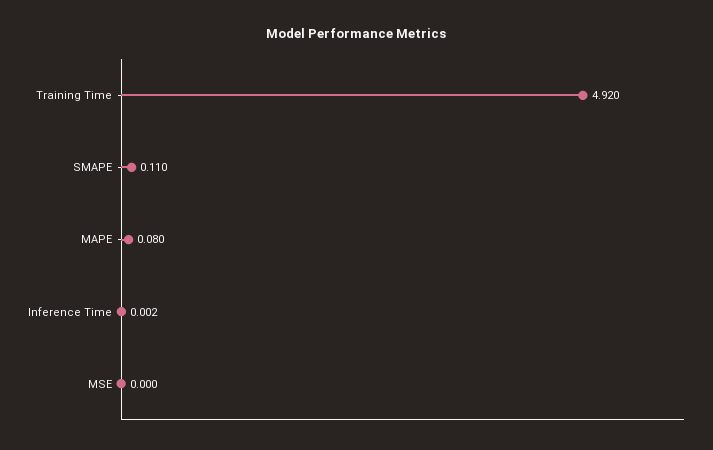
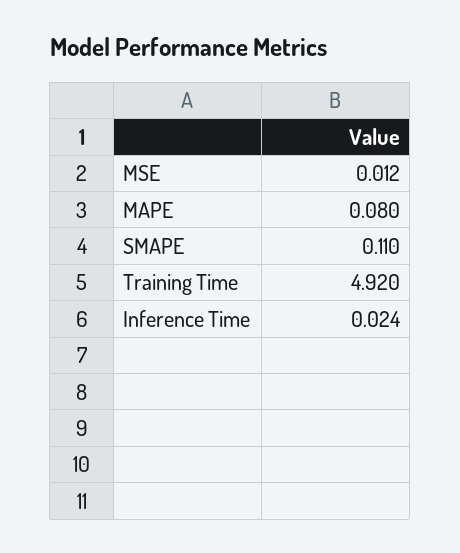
Inference Time: 0.002 -> 0.024
MSE: 0 -> 0.012

